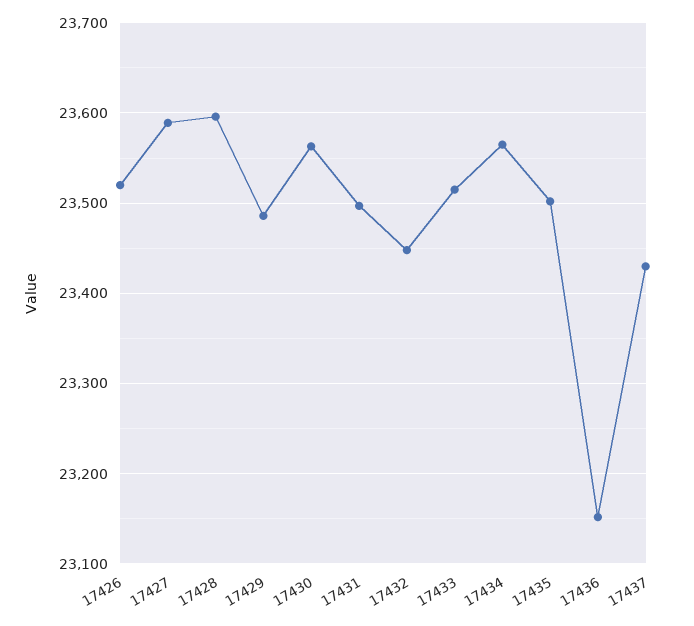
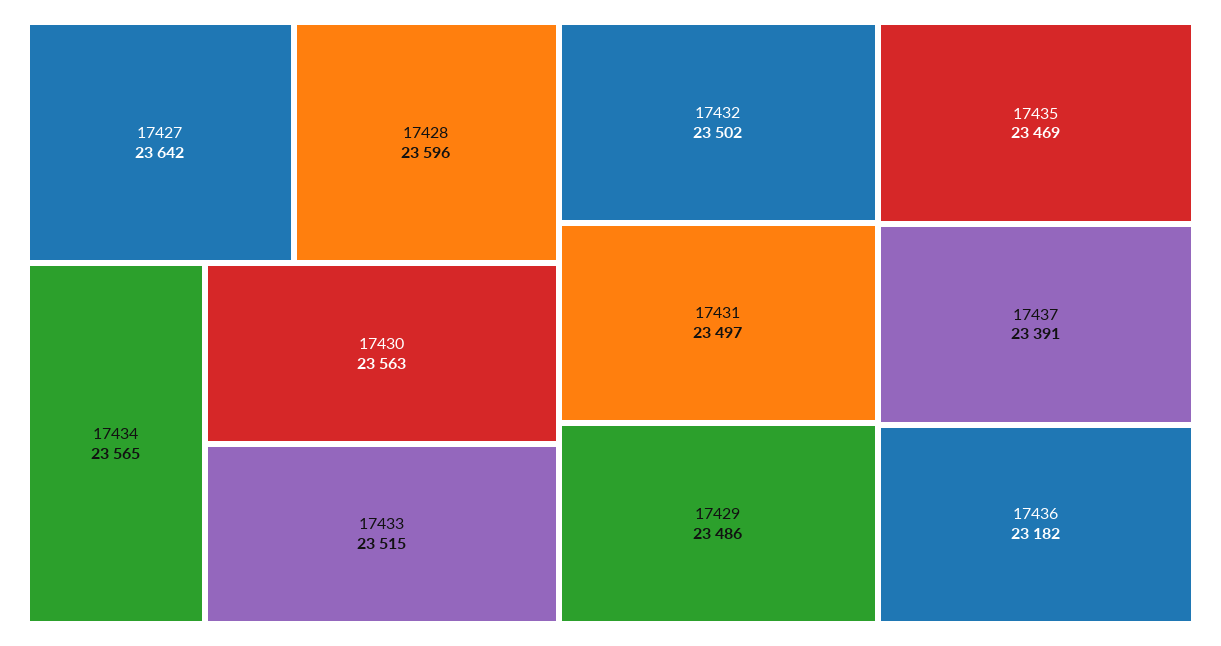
17426: 23520 -> none
17427: 23590 -> 23642
17432: 23450 -> 23502
17435: 23500 -> 23469
17436: 23150 -> 23182
17437: 23430 -> 23391

